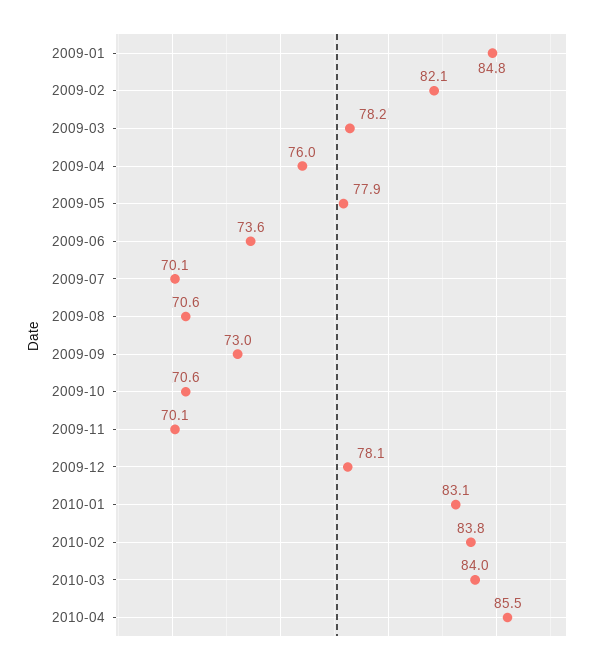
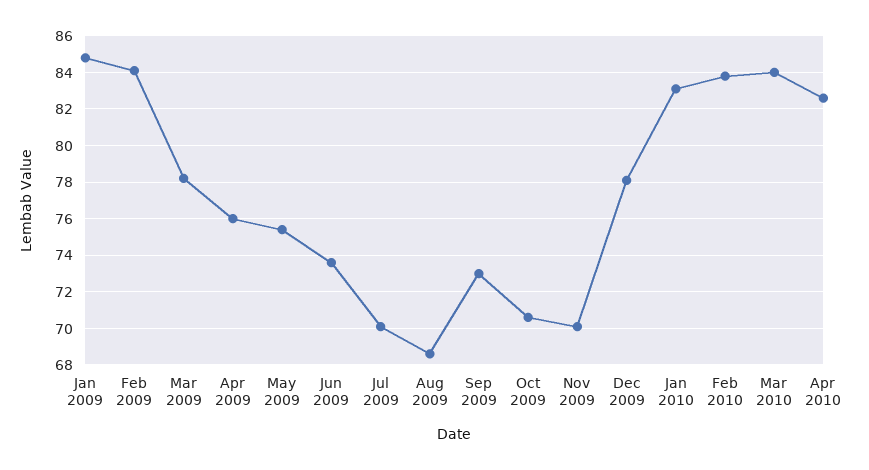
2009-02: 82.1 -> 84
2009-05: 77.9 -> 75.5
2009-08: 70.6 -> 68.5
2010-04: 85.5 -> 82.5

